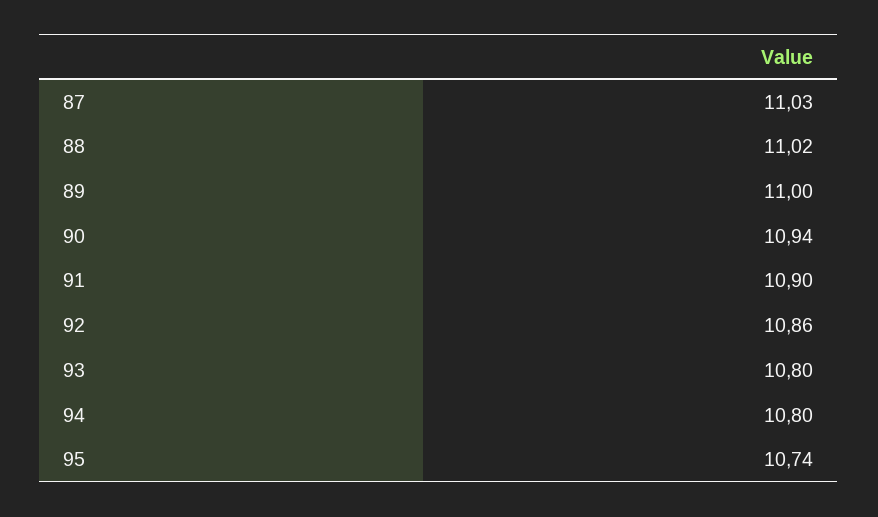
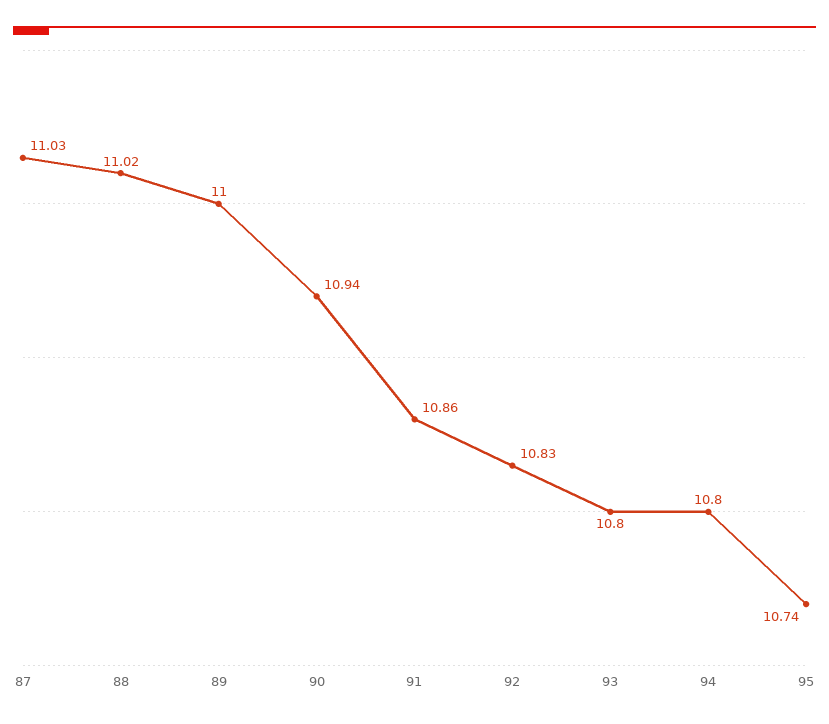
91: 10.9 -> 10.86
92: 10.86 -> 10.83

